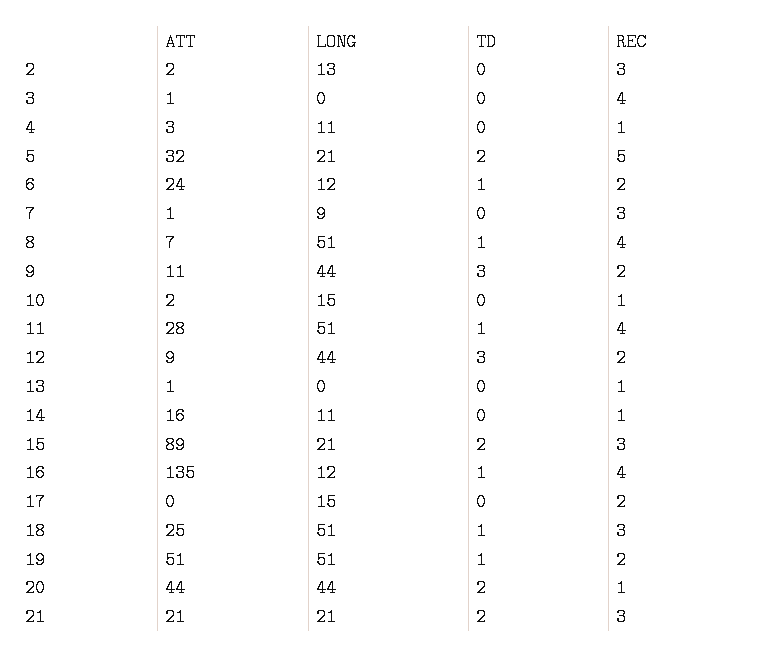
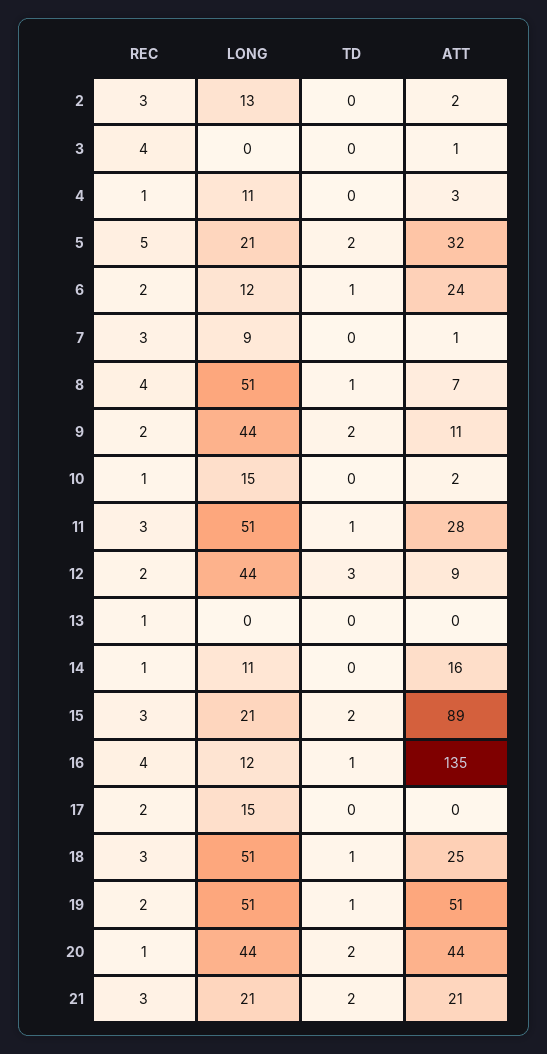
TD, 9: 3 -> 2
REC, 11: 4 -> 3
ATT, 13: 1 -> 0

